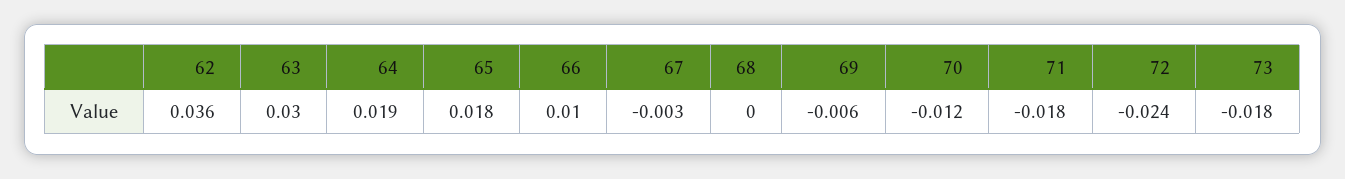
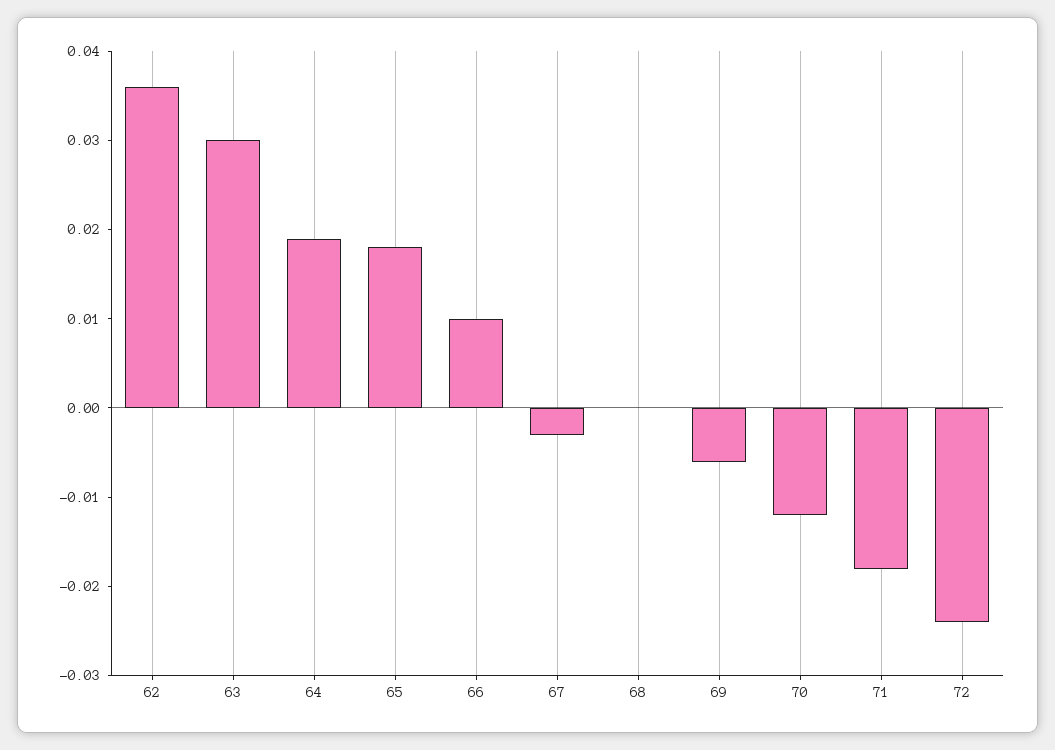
73: -0.018 -> none

